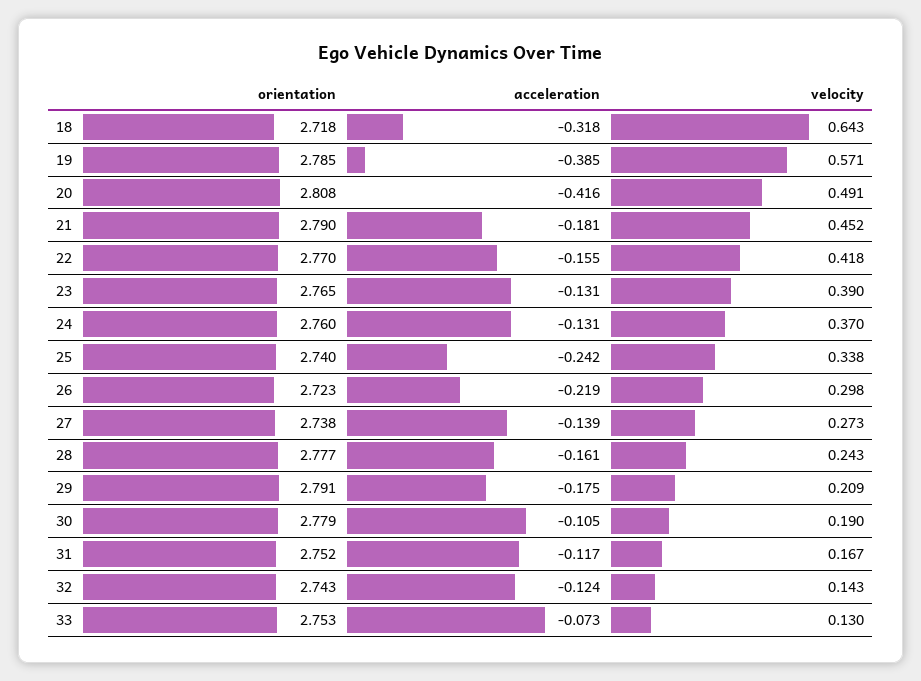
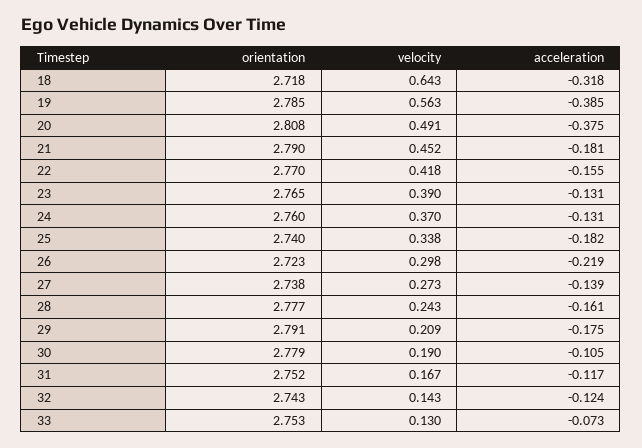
velocity, 19: 0.571 -> 0.563
acceleration, 20: -0.416 -> -0.375
acceleration, 25: -0.242 -> -0.182

